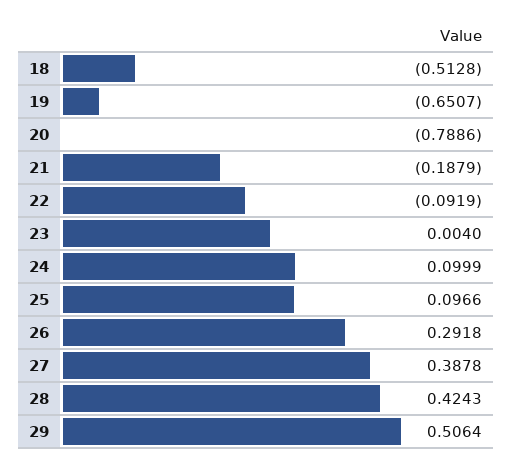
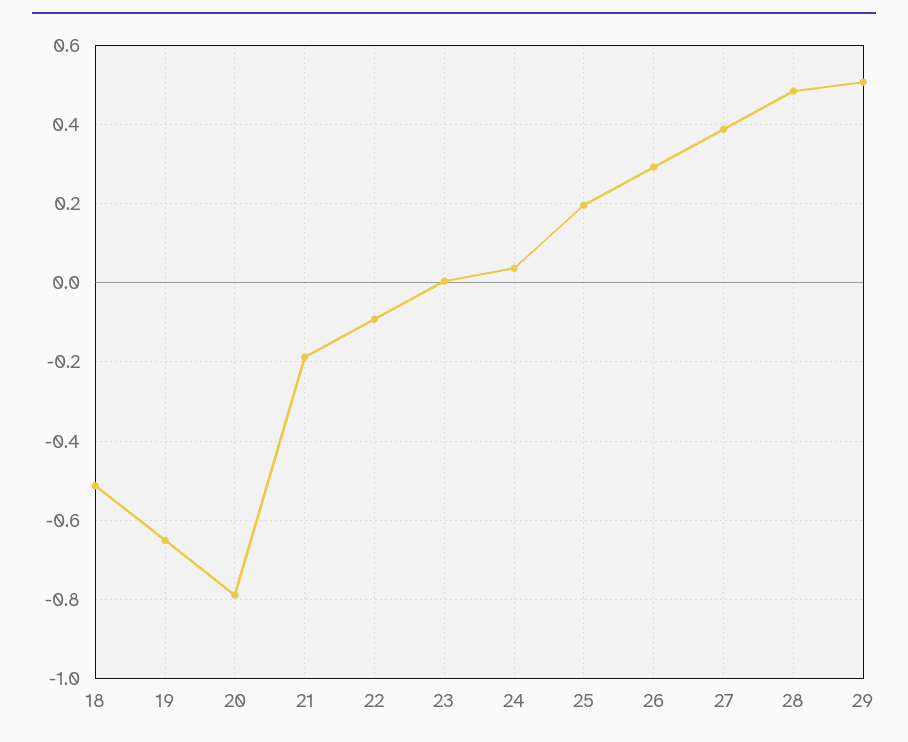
24: 0.0999 -> 0.04
25: 0.0966 -> 0.2
28: 0.4243 -> 0.48

